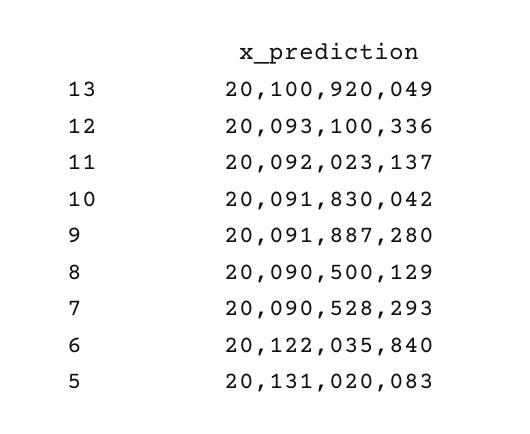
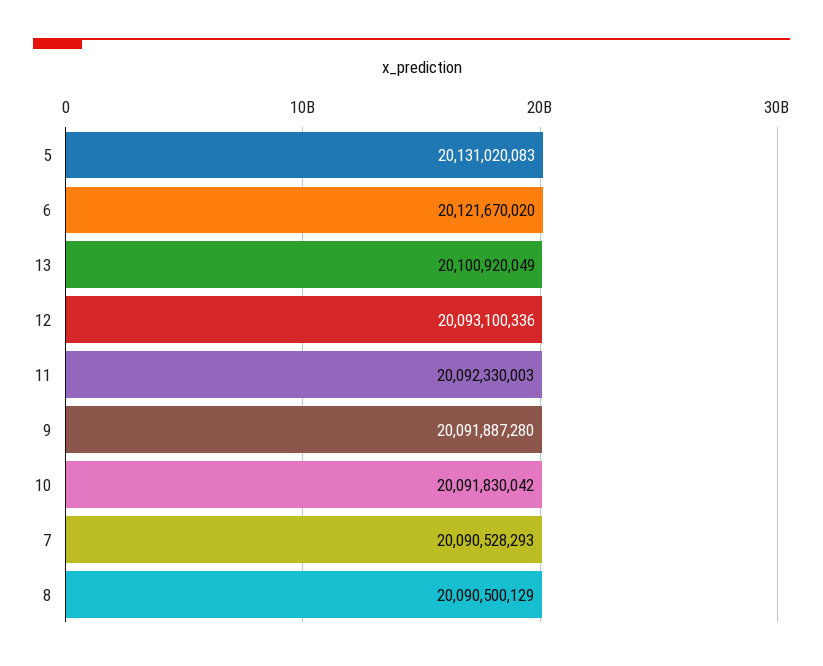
11: 20092023137 -> 20092330003
6: 20122035840 -> 20121670020

